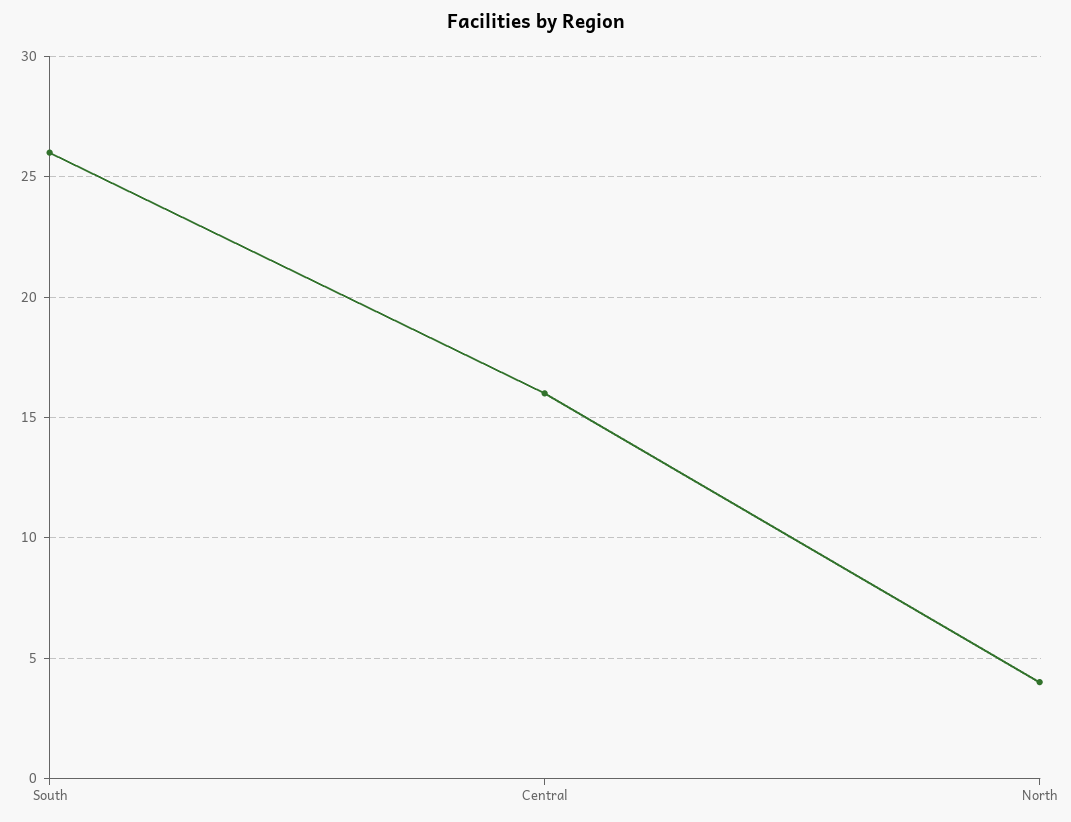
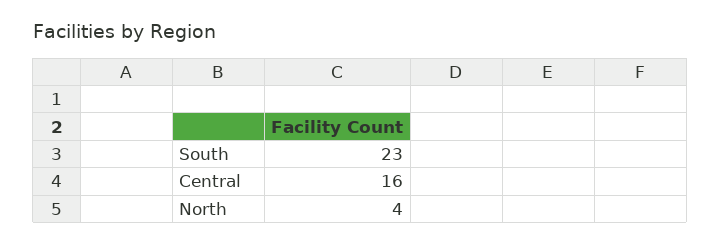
South: 26 -> 23

